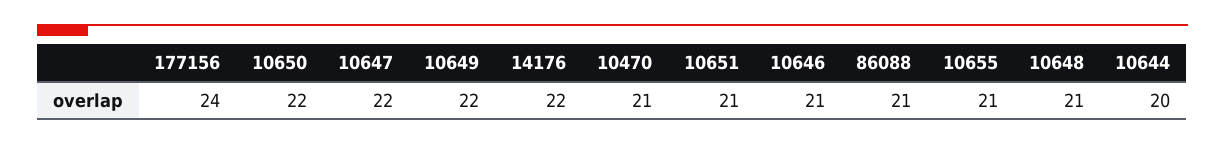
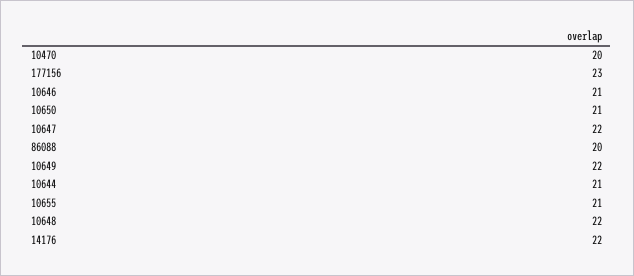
177156: 24 -> 23
10650: 22 -> 21
10470: 21 -> 20
10651: 21 -> none
86088: 21 -> 20
10648: 21 -> 22
10644: 20 -> 21

